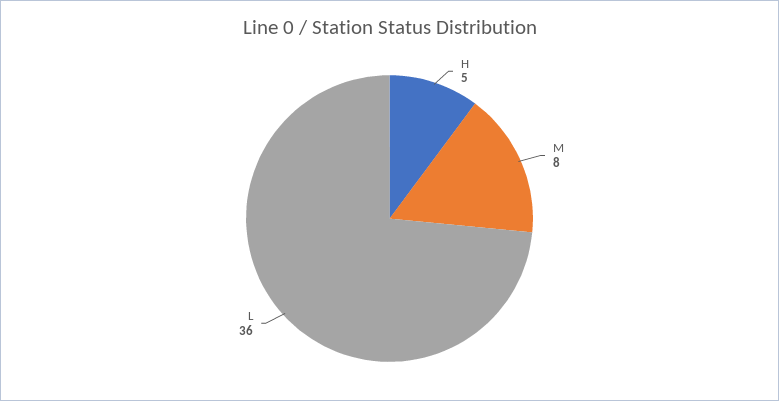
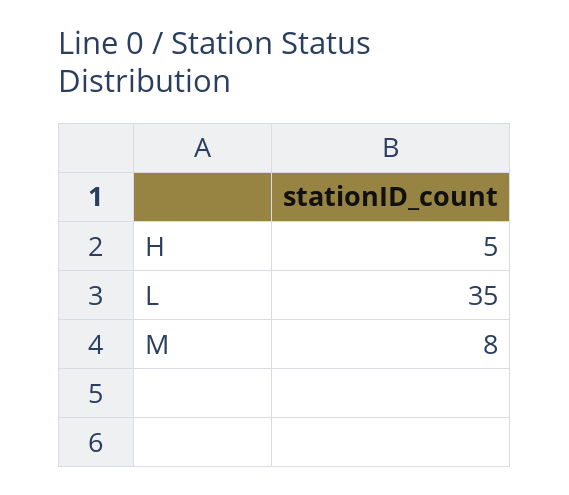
L: 36 -> 35

